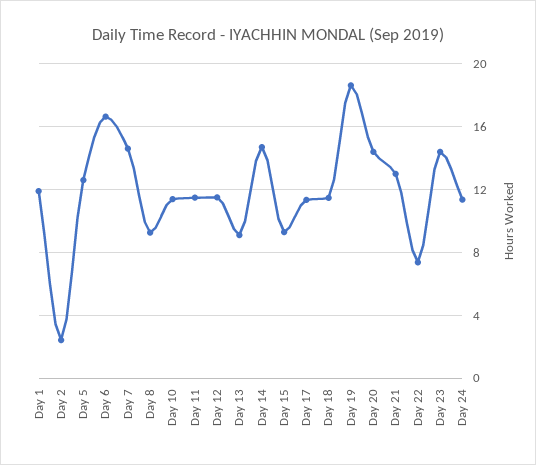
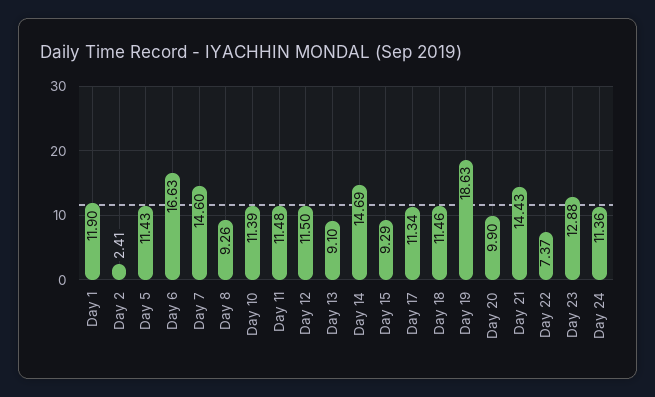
Day 5: 12.5 -> 11.43
Day 20: 14.5 -> 9.9
Day 21: 13 -> 14.43
Day 23: 14.5 -> 12.88

